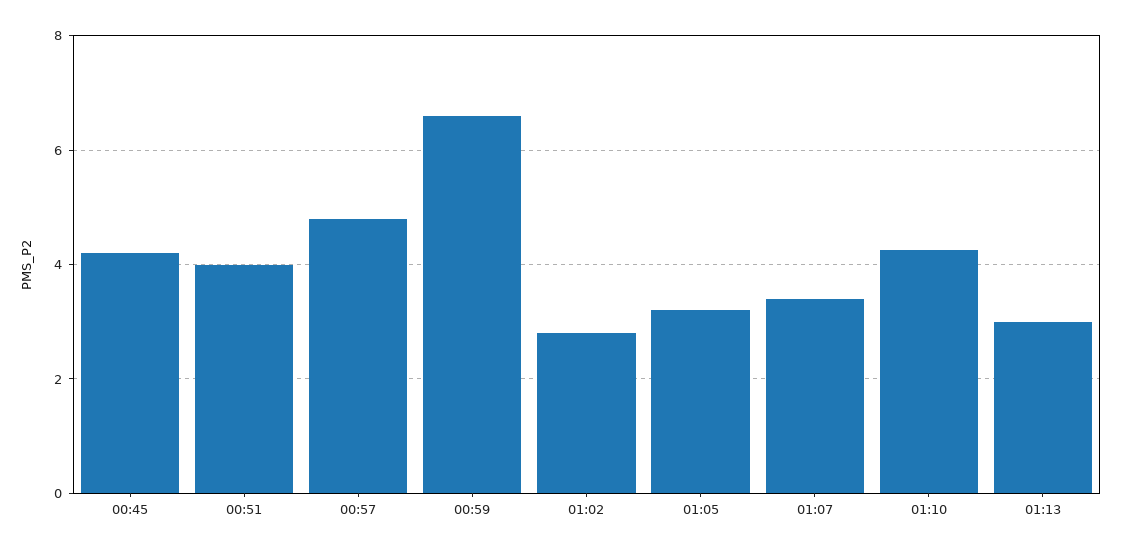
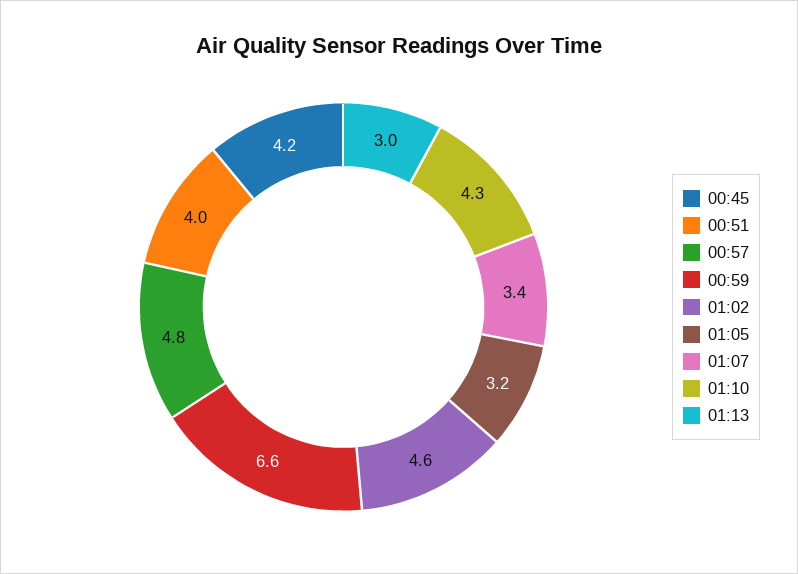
01:02: 2.8 -> 4.6

